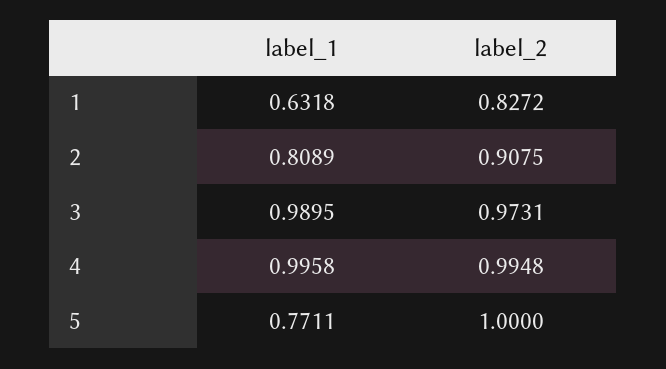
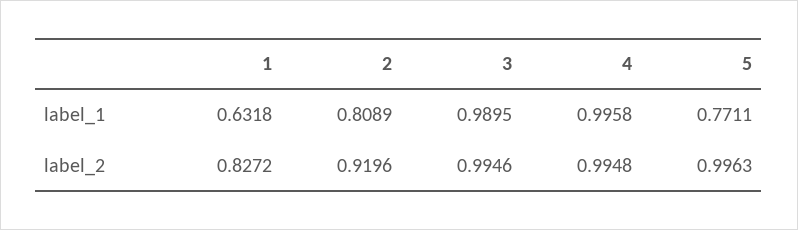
label_2, 2: 0.9075 -> 0.9196
label_2, 3: 0.9731 -> 0.9946
label_2, 5: 1 -> 0.9963

